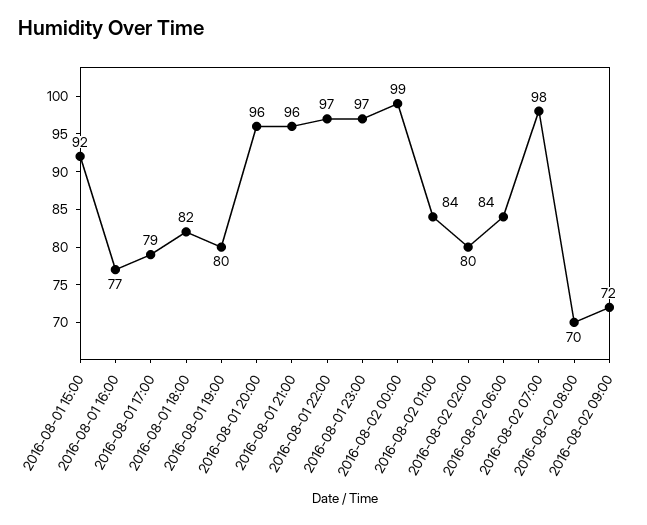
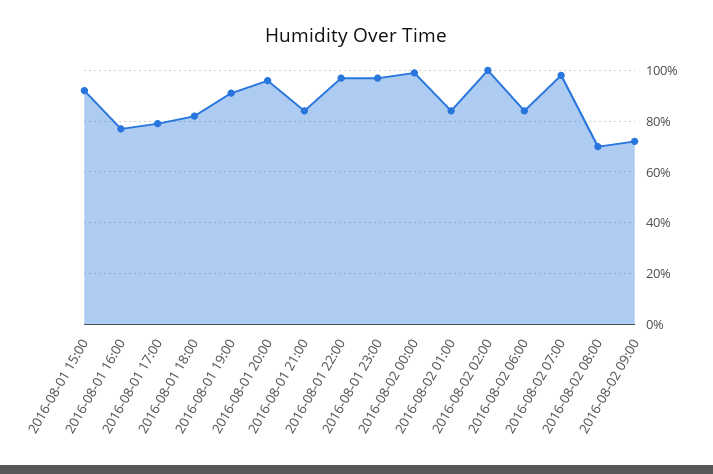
2016-08-01 19:00: 80 -> 90
2016-08-01 21:00: 96 -> 85
2016-08-02 02:00: 80 -> 100

